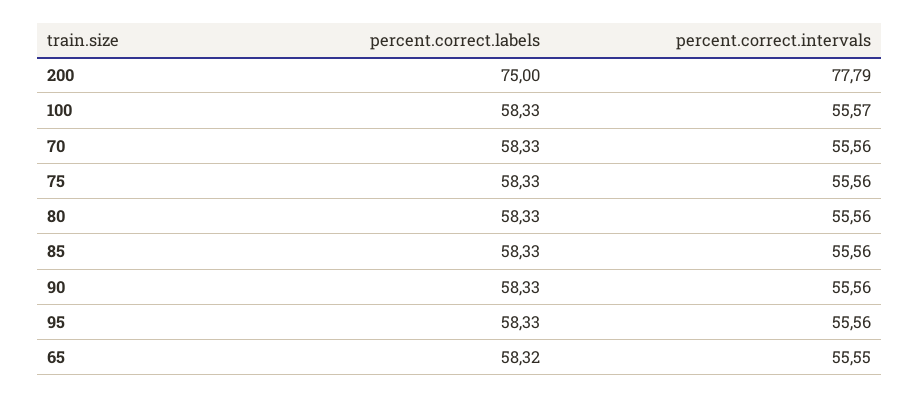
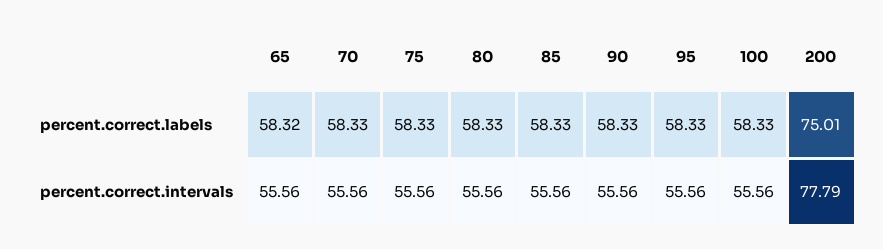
percent.correct.labels, 200: 75 -> 75.01
percent.correct.intervals, 100: 55.57 -> 55.56
percent.correct.intervals, 65: 55.55 -> 55.56

